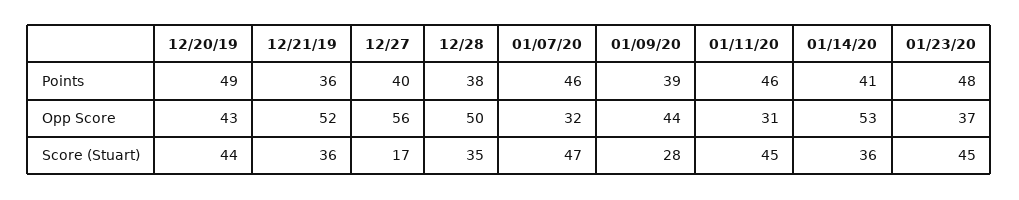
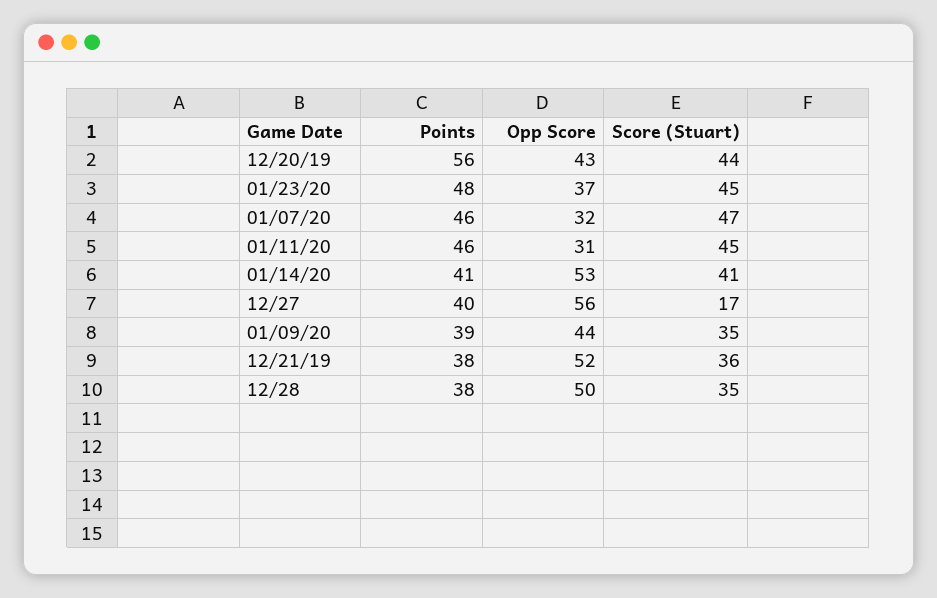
12/20/19, Points: 49 -> 56
12/21/19, Points: 36 -> 38
01/09/20, Score (Stuart): 28 -> 35
01/14/20, Score (Stuart): 36 -> 41

